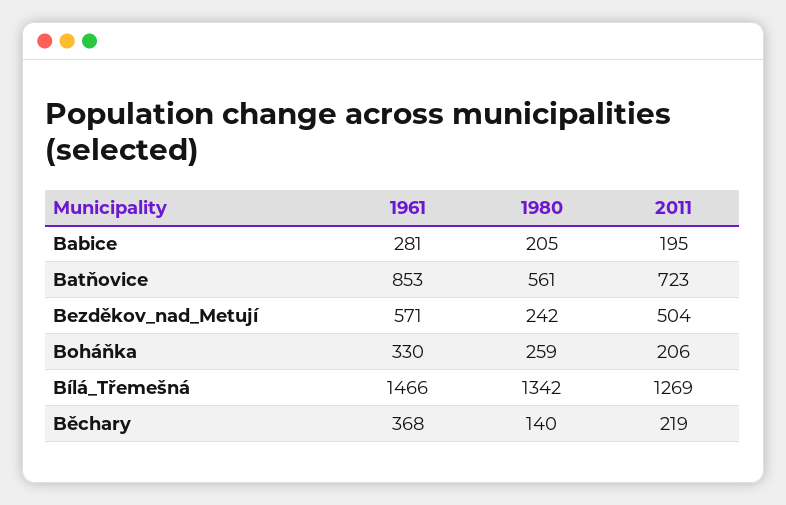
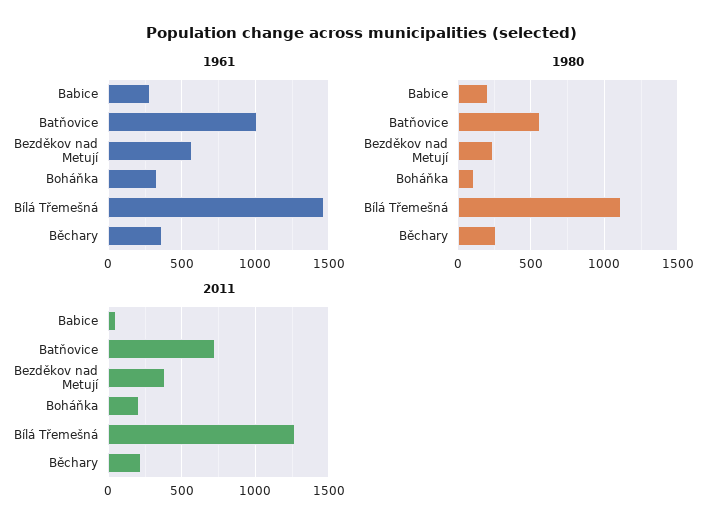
2011, Babice: 195 -> 50
1961, Batňovice: 853 -> 1000
2011, Bezděkov_nad_Metují: 504 -> 400
1980, Boháňka: 259 -> 100
1980, Bílá_Třemešná: 1342 -> 1100
1980, Běchary: 140 -> 250

